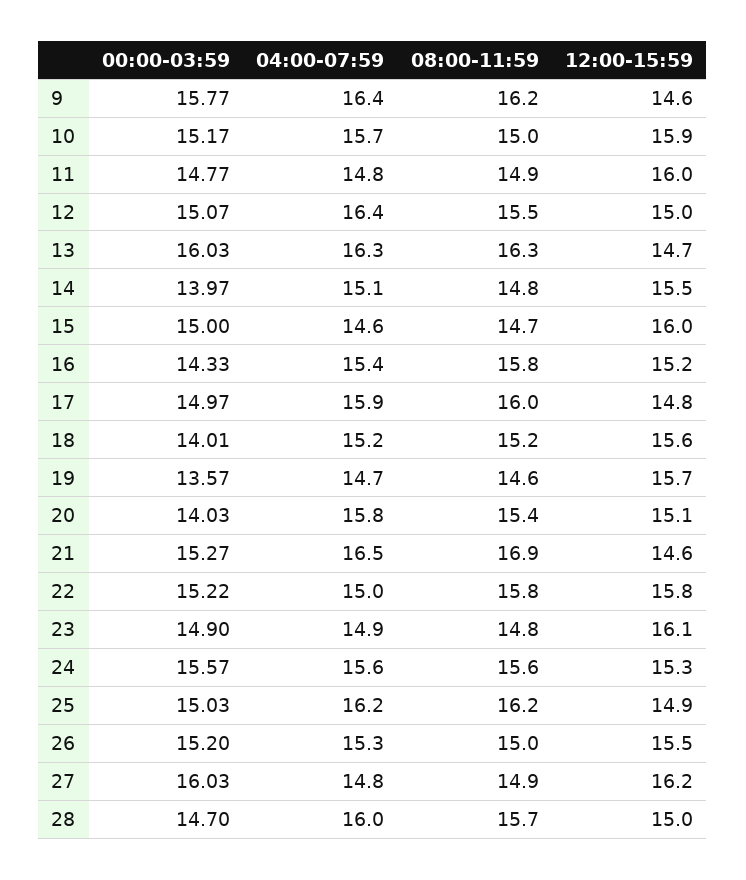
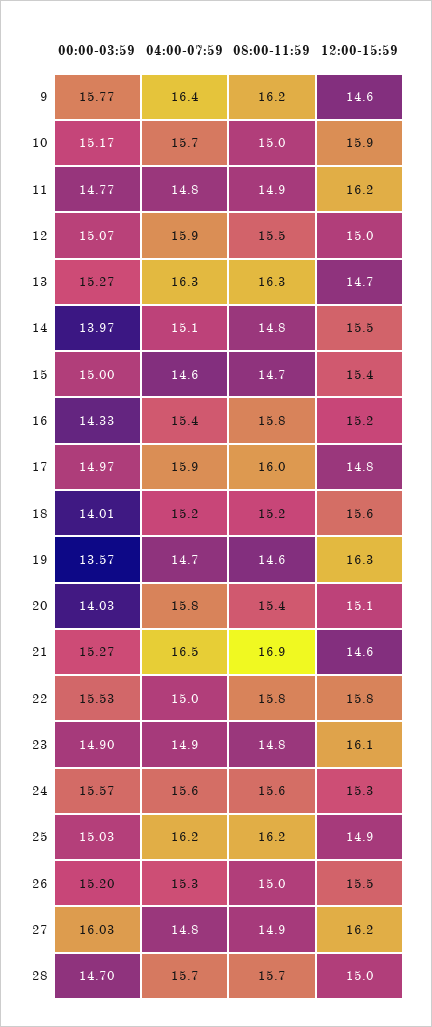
12:00-15:59, 11: 16 -> 16.2
04:00-07:59, 12: 16.4 -> 15.9
00:00-03:59, 13: 16.03 -> 15.27
12:00-15:59, 15: 16 -> 15.4
12:00-15:59, 19: 15.7 -> 16.3
00:00-03:59, 22: 15.22 -> 15.53
04:00-07:59, 28: 16 -> 15.7

